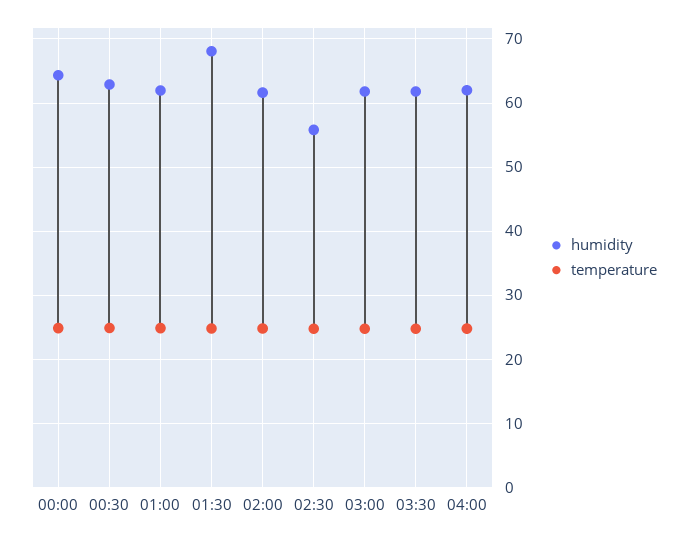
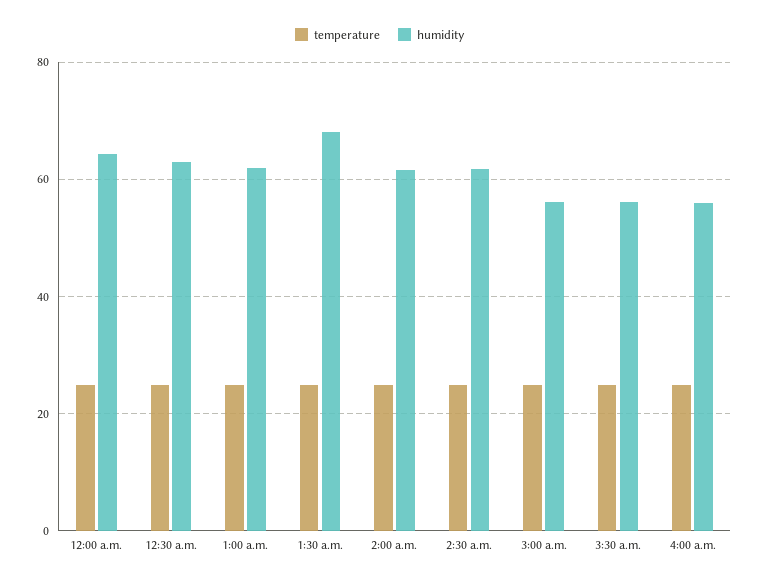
humidity, 02:30: 56 -> 62
humidity, 03:00: 62 -> 56
humidity, 03:30: 62 -> 56
humidity, 04:00: 62 -> 56

